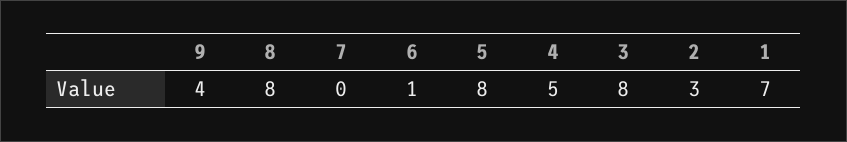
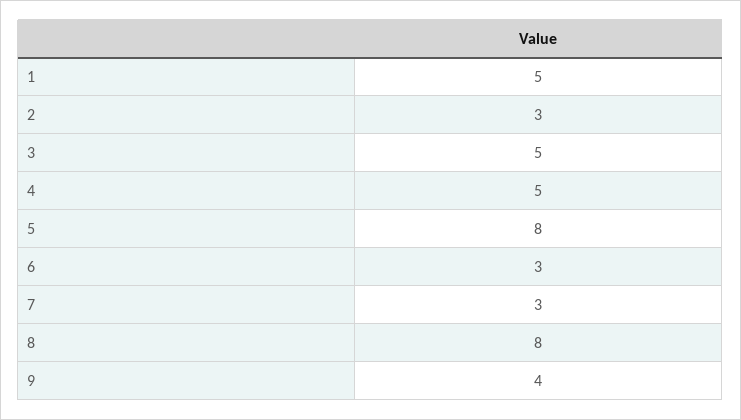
7: 0 -> 3
6: 1 -> 3
3: 8 -> 5
1: 7 -> 5

